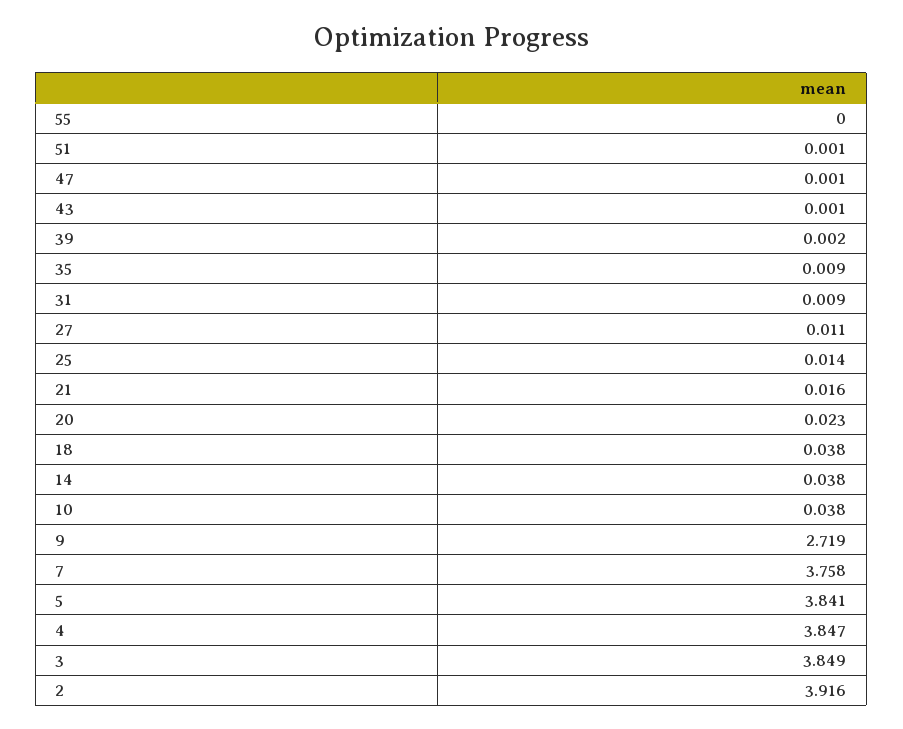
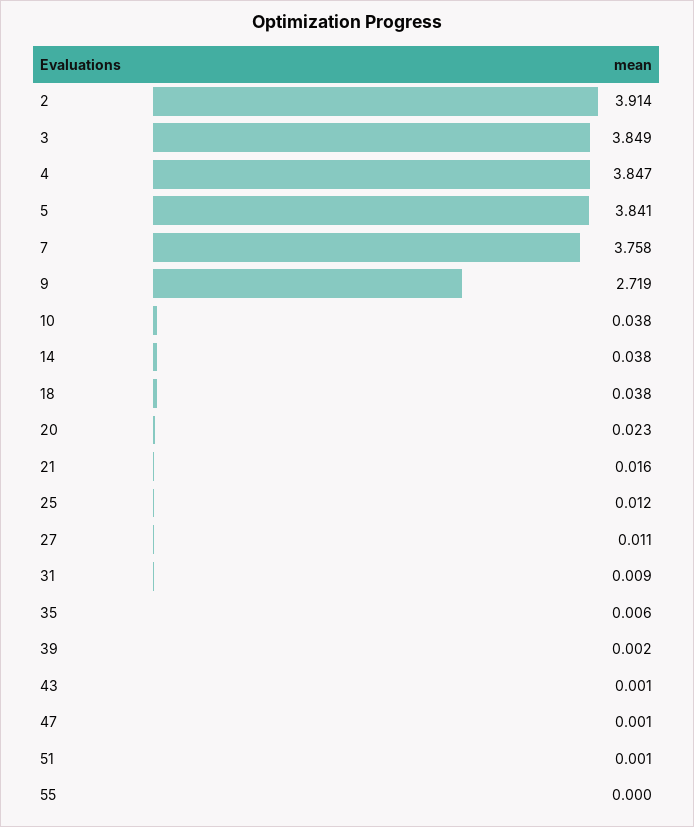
35: 0.009 -> 0.006
25: 0.014 -> 0.012
2: 3.916 -> 3.914

